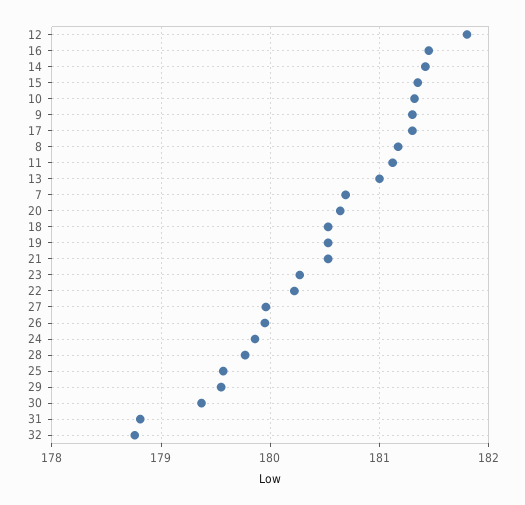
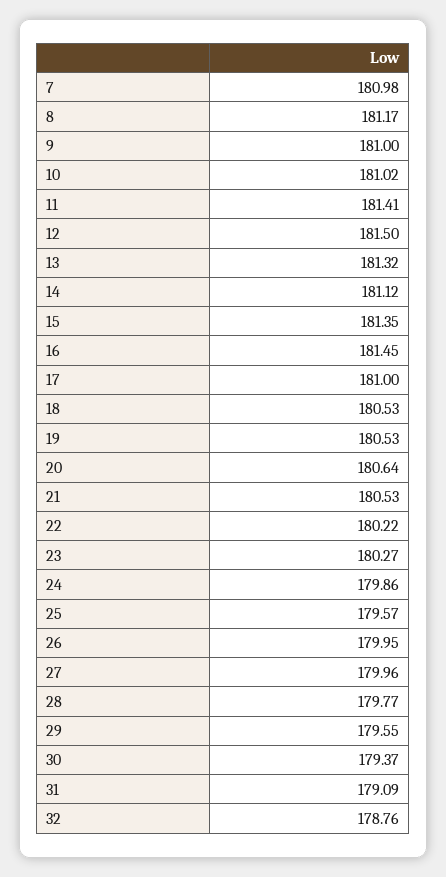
12: 181.8 -> 181.5
14: 181.4 -> 181.12
10: 181.3 -> 181.02
9: 181.3 -> 181
17: 181.3 -> 181
11: 181.1 -> 181.41
13: 181 -> 181.32
7: 180.7 -> 180.98
31: 178.8 -> 179.09

